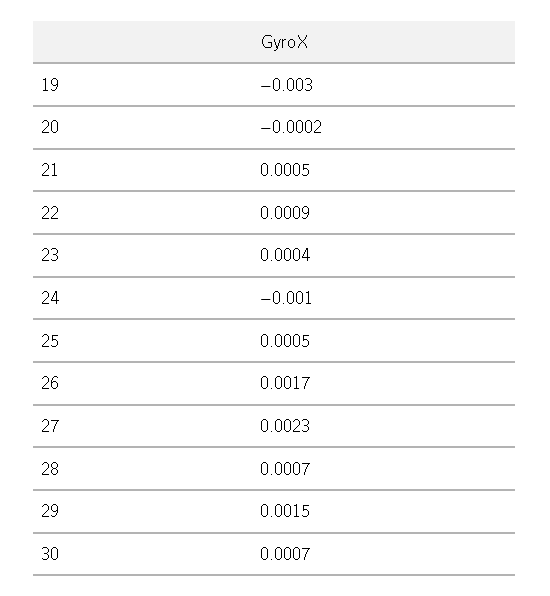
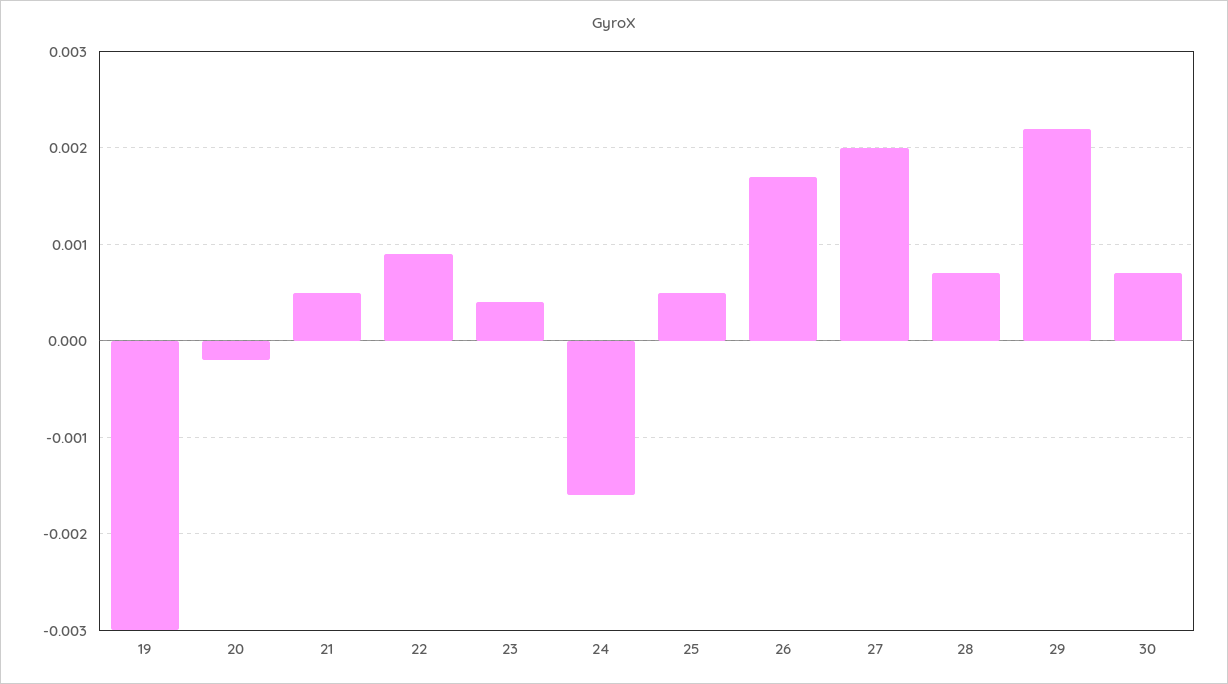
24: -0.001 -> -0.0016
27: 0.0023 -> 0.002
29: 0.0015 -> 0.0022

